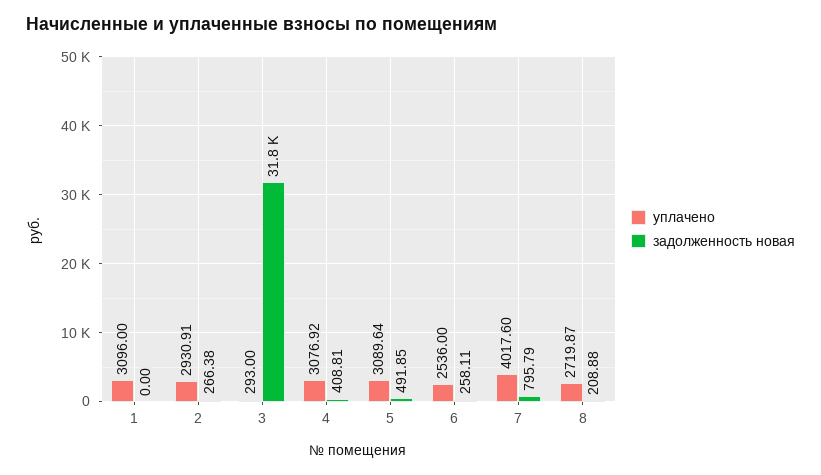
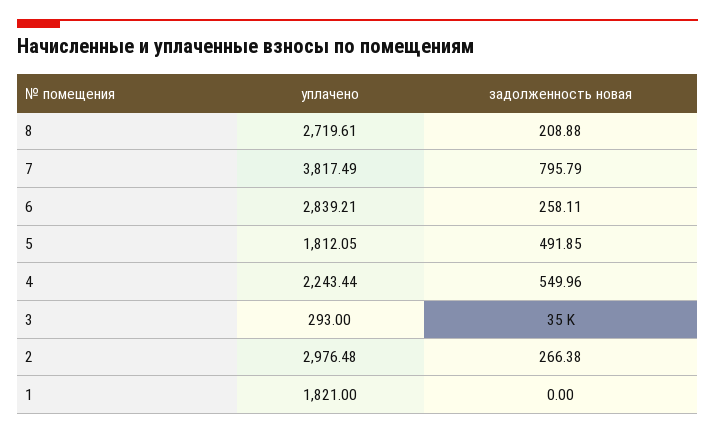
уплачено, 1: 3096 -> 1821
уплачено, 2: 2930.91 -> 2976.48
задолженность новая, 3: 31800 -> 35000
уплачено, 4: 3076.92 -> 2243.44
задолженность новая, 4: 408.81 -> 549.96
уплачено, 5: 3089.64 -> 1812.05
уплачено, 6: 2536 -> 2839.21
уплачено, 7: 4017.6 -> 3817.49
уплачено, 8: 2719.87 -> 2719.61

